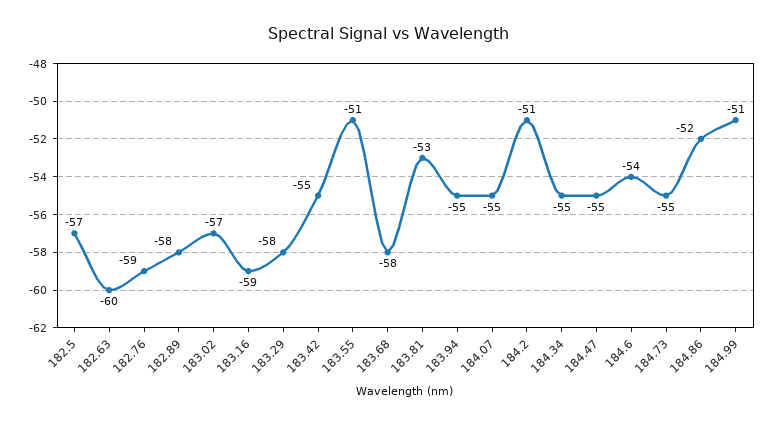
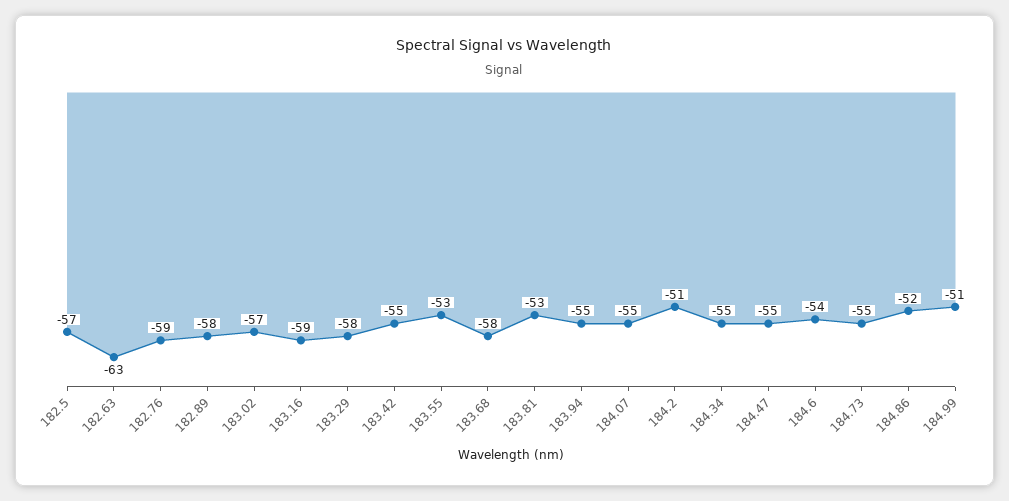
182.63: -60 -> -63
183.55: -51 -> -53

